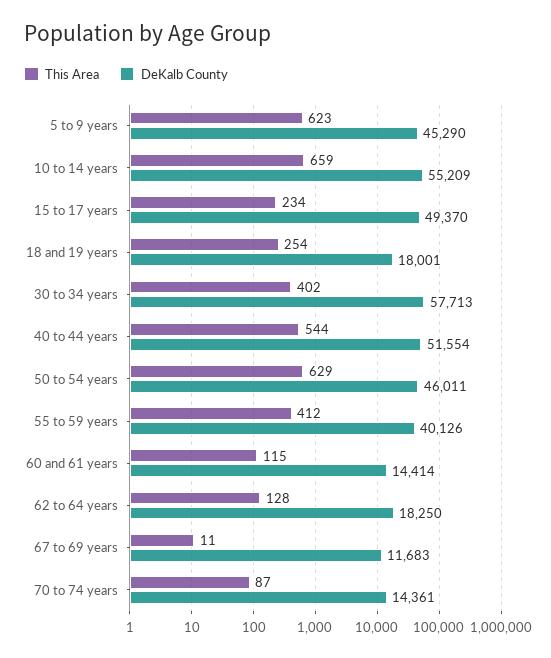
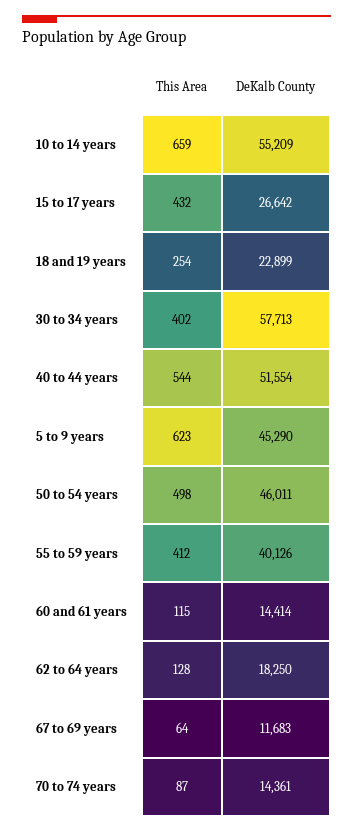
This Area, 15 to 17 years: 234 -> 432
DeKalb County, 15 to 17 years: 49370 -> 26642
DeKalb County, 18 and 19 years: 18001 -> 22899
This Area, 50 to 54 years: 629 -> 498
This Area, 67 to 69 years: 11 -> 64

